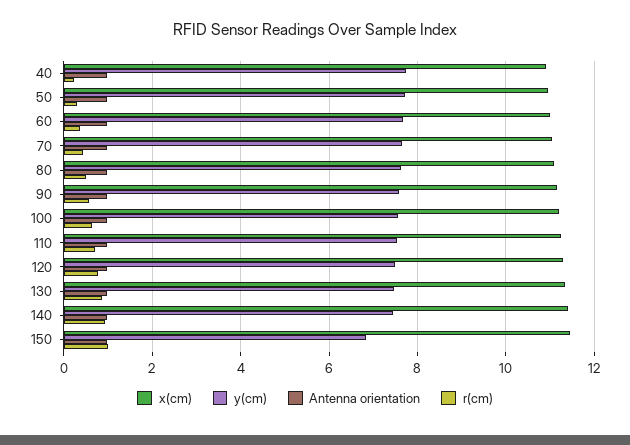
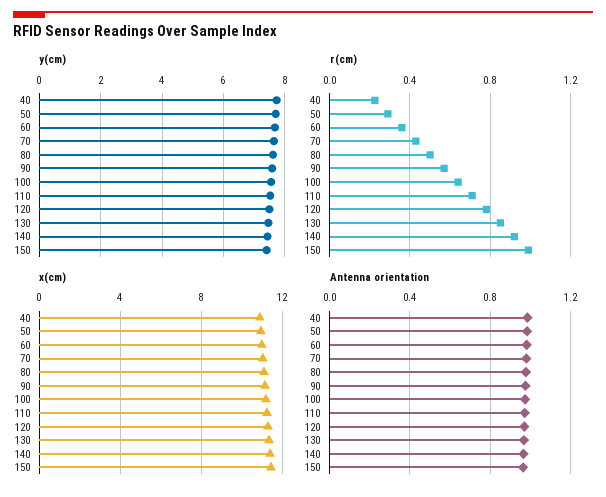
y(cm), 150: 6.8 -> 7.4

